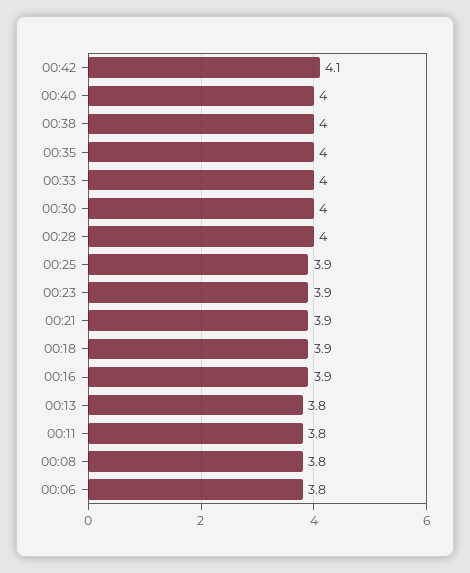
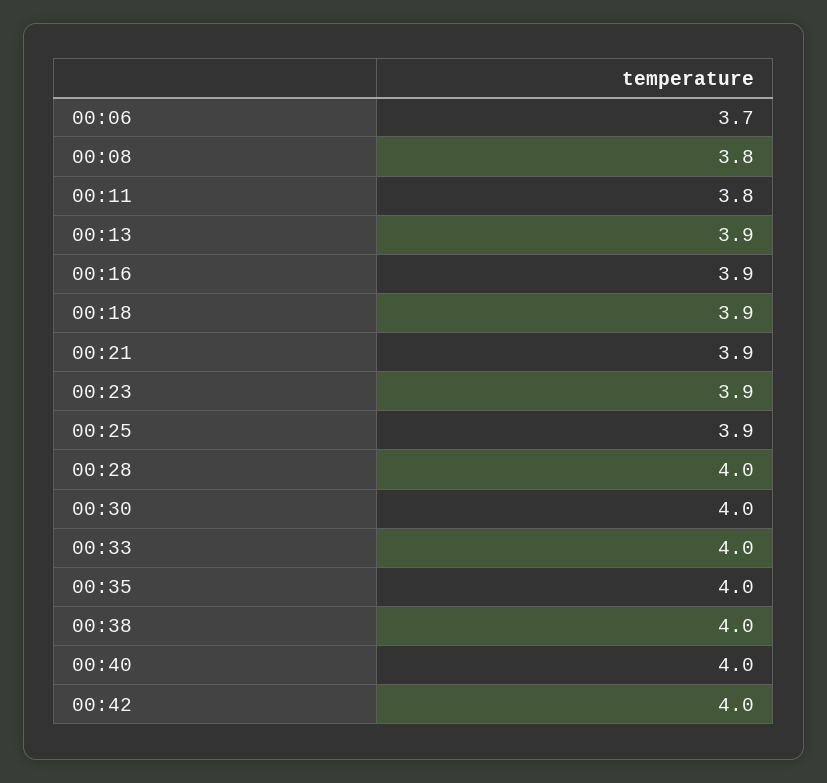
00:42: 4.1 -> 4
00:13: 3.8 -> 3.9
00:06: 3.8 -> 3.7

